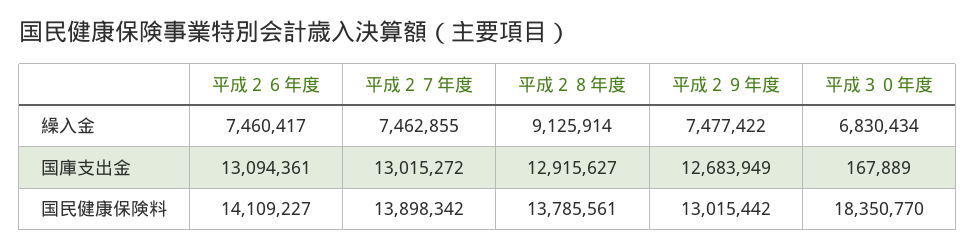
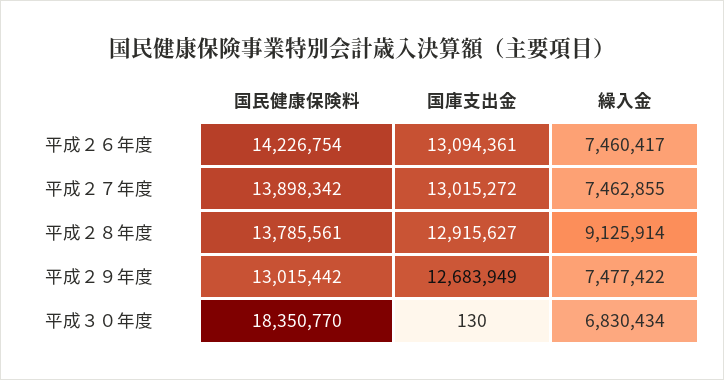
平成３０年度, 国庫支出金: 167889 -> 130
平成２６年度, 国民健康保険料: 14109227 -> 14226754

